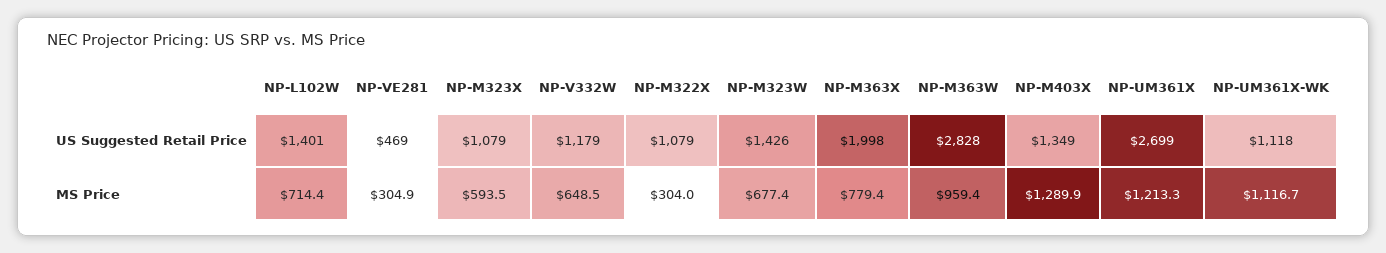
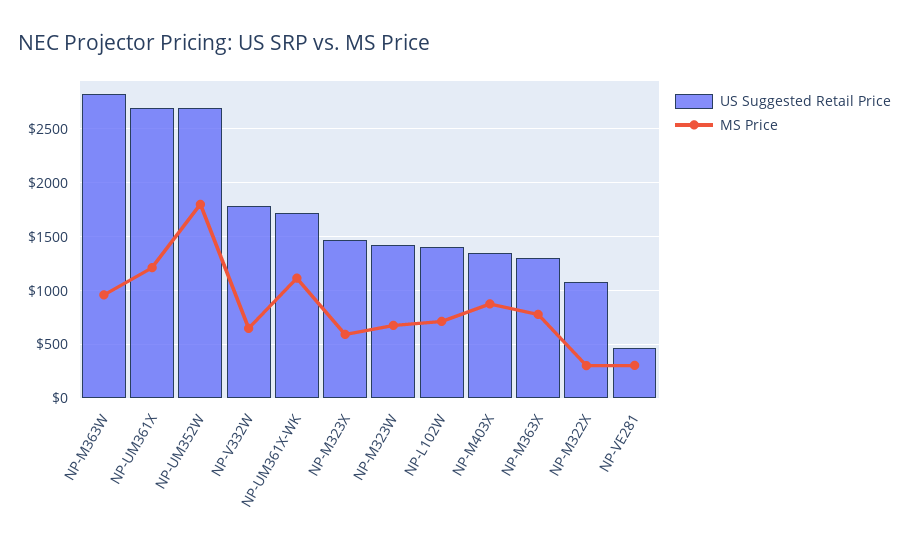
US Suggested Retail Price, NP-M323X: 1079 -> 1500
US Suggested Retail Price, NP-V332W: 1179 -> 1800
US Suggested Retail Price, NP-M363X: 1998 -> 1300
US Suggested Retail Price, NP-UM361X-WK: 1118 -> 1700
MS Price, NP-M403X: 1289.9 -> 900
US Suggested Retail Price, NP-UM352W: none -> 2700
MS Price, NP-UM352W: none -> 1800

